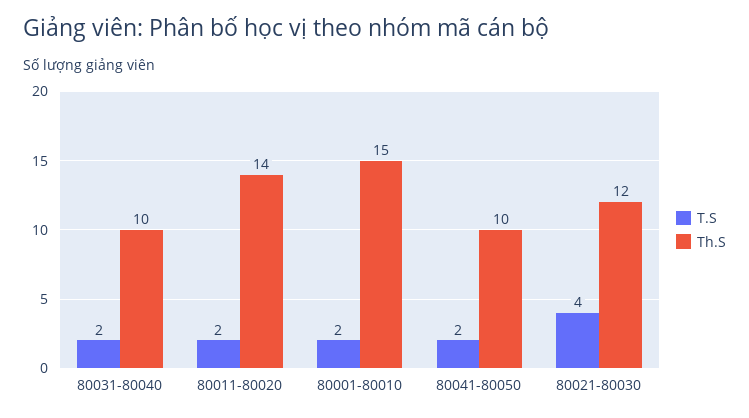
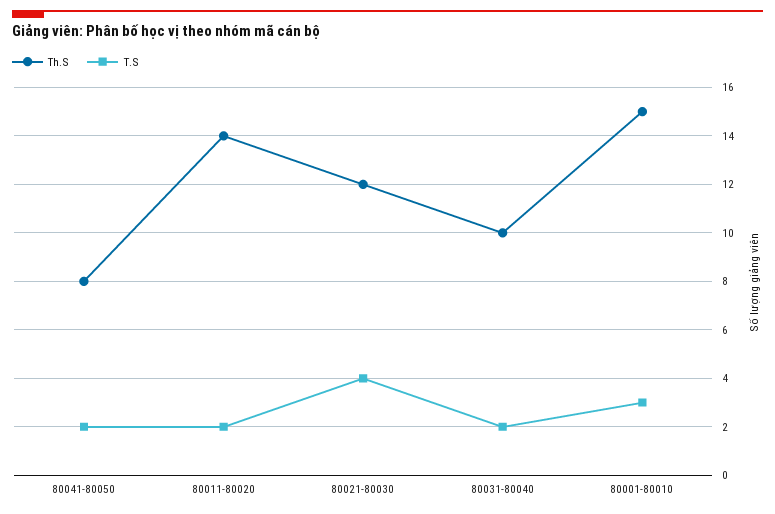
T.S, 80001-80010: 2 -> 3
Th.S, 80041-80050: 10 -> 8

